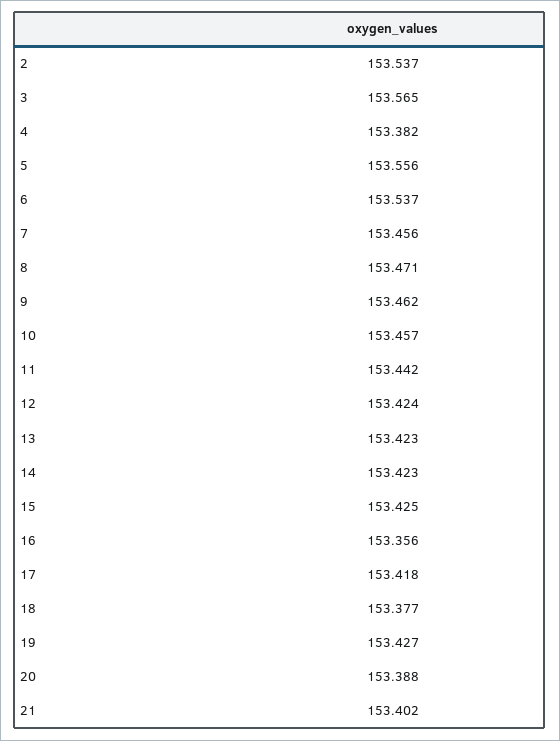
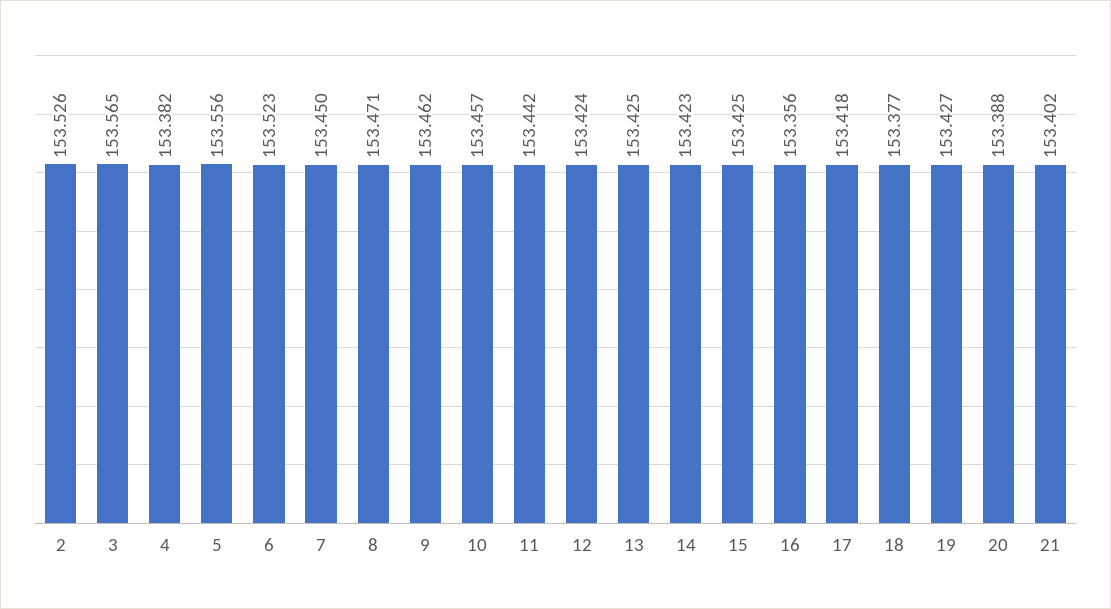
2: 153.537 -> 153.526
6: 153.537 -> 153.523
7: 153.456 -> 153.45
13: 153.423 -> 153.425

